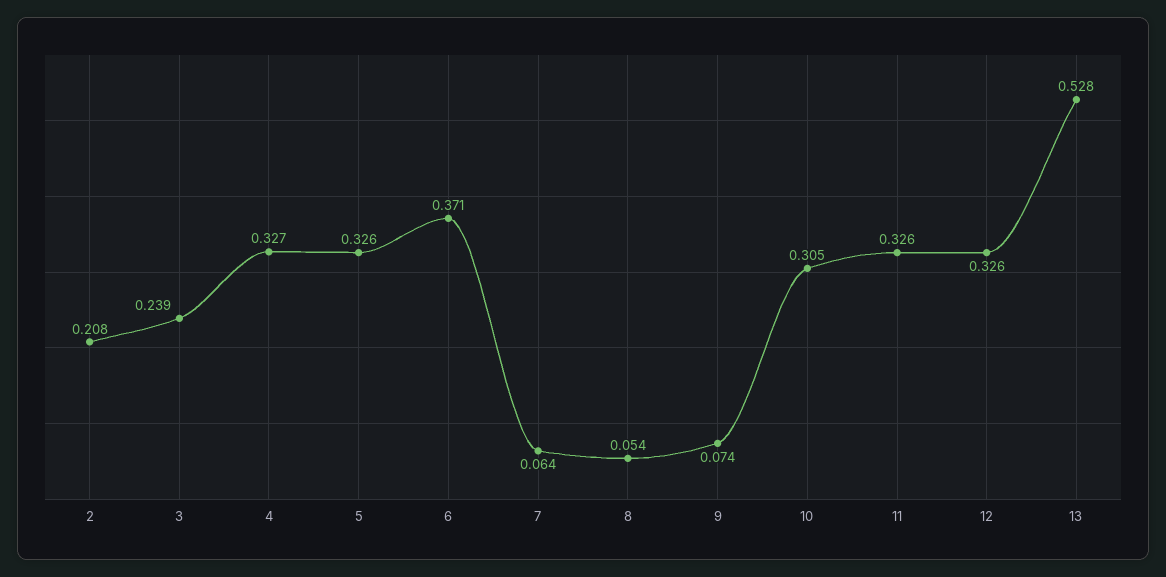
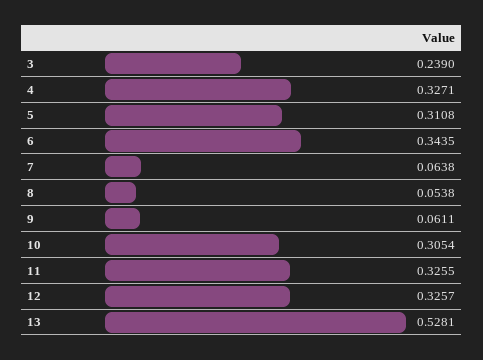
2: 0.208 -> none
5: 0.326 -> 0.3108
6: 0.371 -> 0.3435
9: 0.074 -> 0.0611

